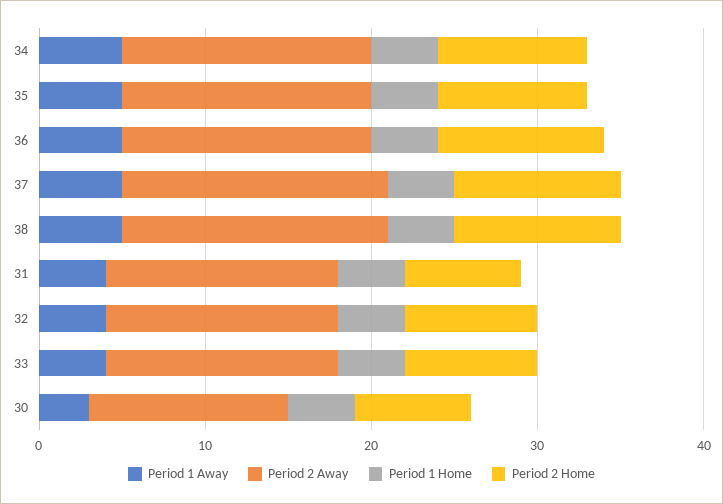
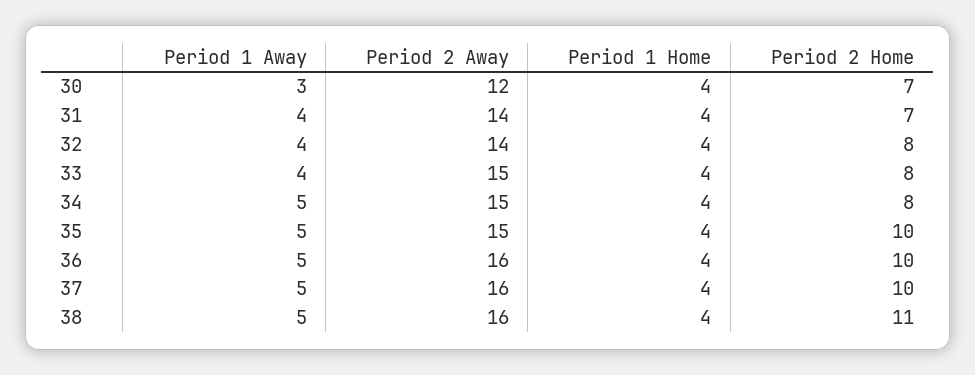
Period 2 Home, 34: 9 -> 8
Period 2 Home, 35: 9 -> 10
Period 2 Away, 36: 15 -> 16
Period 2 Home, 38: 10 -> 11
Period 2 Away, 33: 14 -> 15

